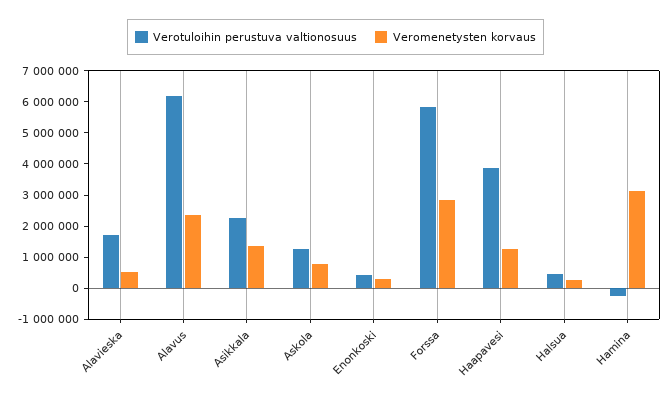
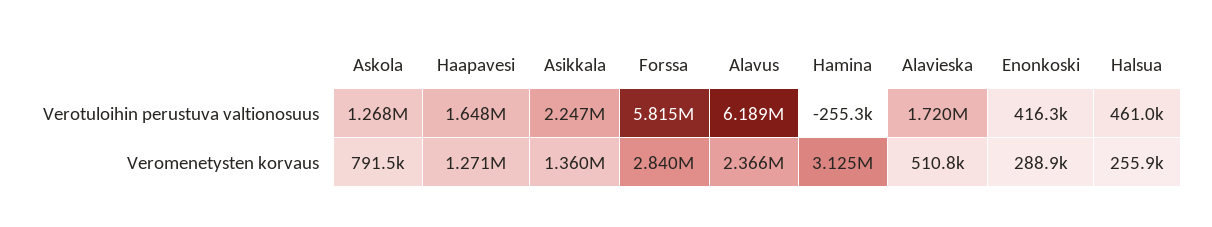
Verotuloihin perustuva valtionosuus, Haapavesi: 4000000 -> 1648000

